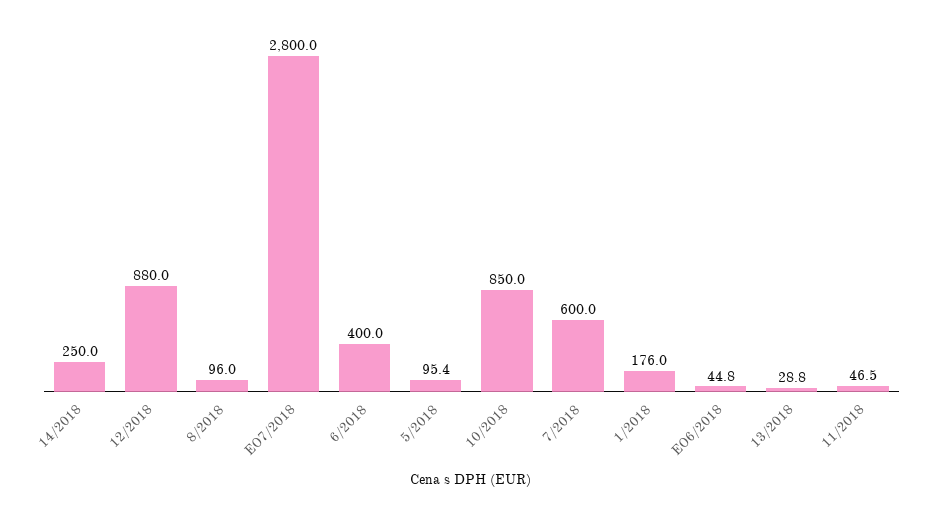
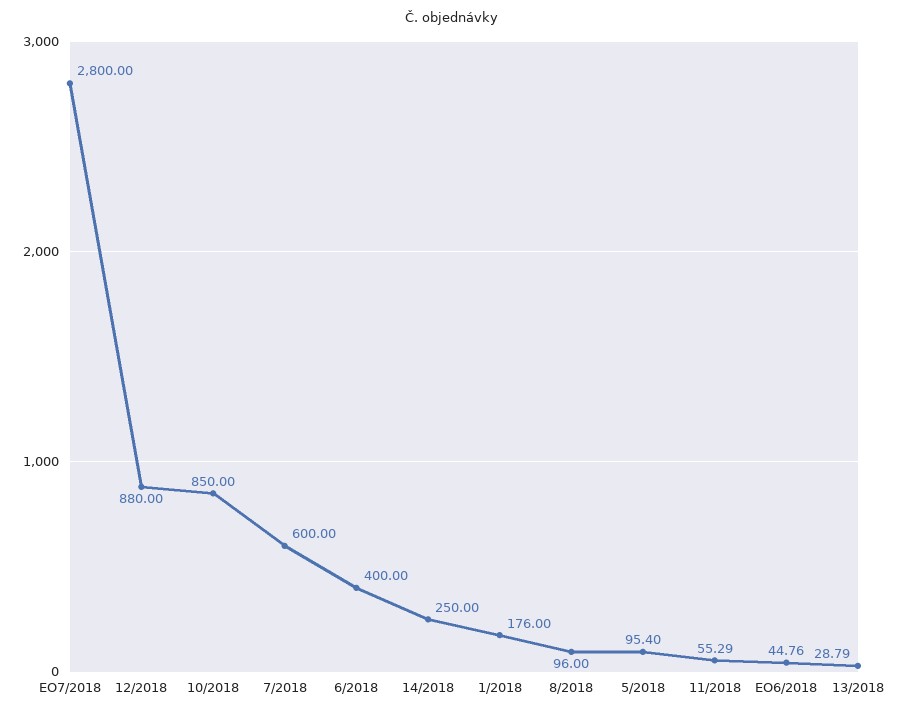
11/2018: 46.5 -> 55.29

